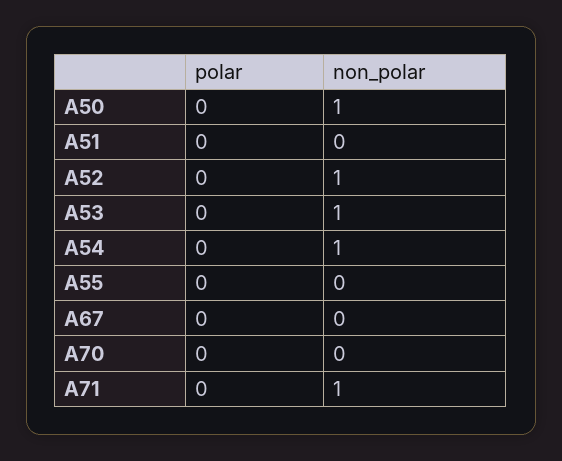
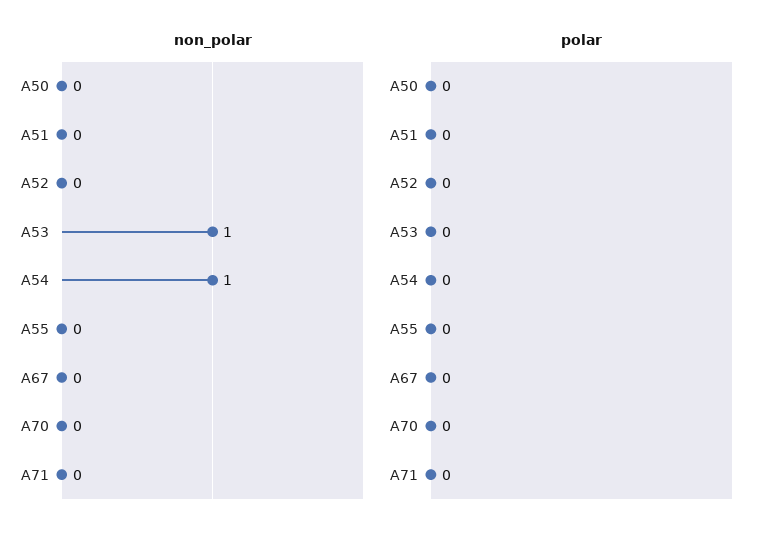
non_polar, A50: 1 -> 0
non_polar, A52: 1 -> 0
non_polar, A71: 1 -> 0

